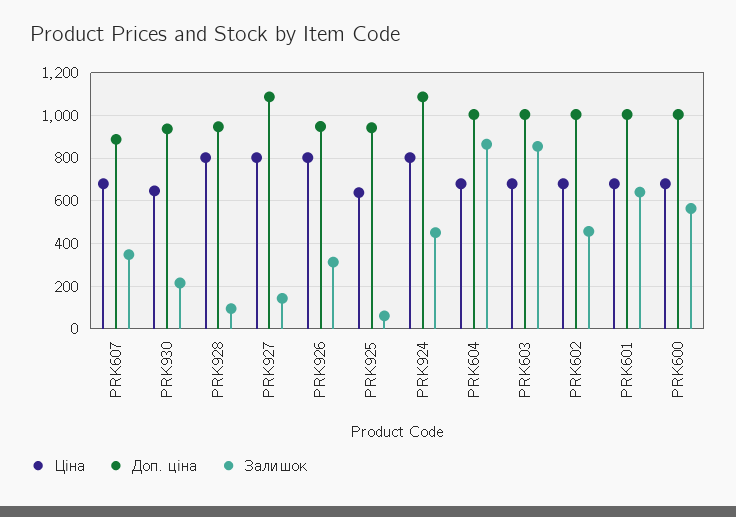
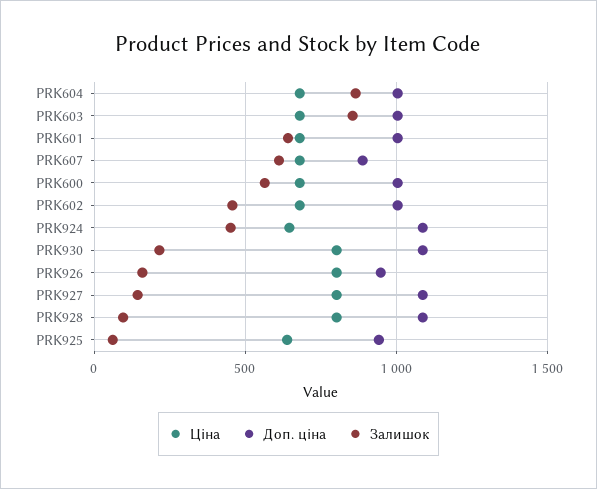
Залишок, PRK607: 350 -> 600
Ціна, PRK930: 650 -> 800
Доп. ціна, PRK930: 950 -> 1100
Доп. ціна, PRK928: 950 -> 1100
Залишок, PRK926: 300 -> 150
Ціна, PRK924: 800 -> 650

